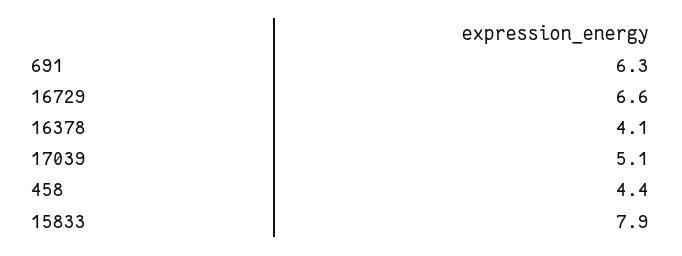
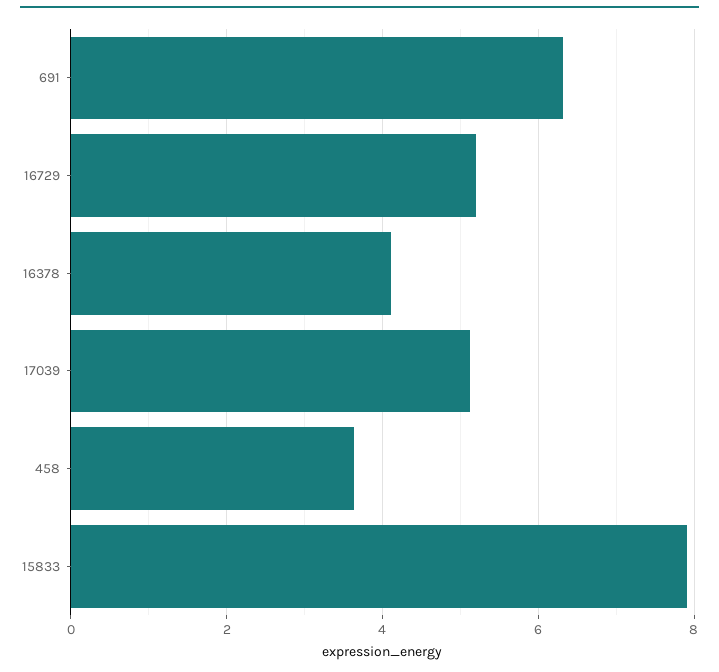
16729: 6.6 -> 5.2
458: 4.4 -> 3.6

